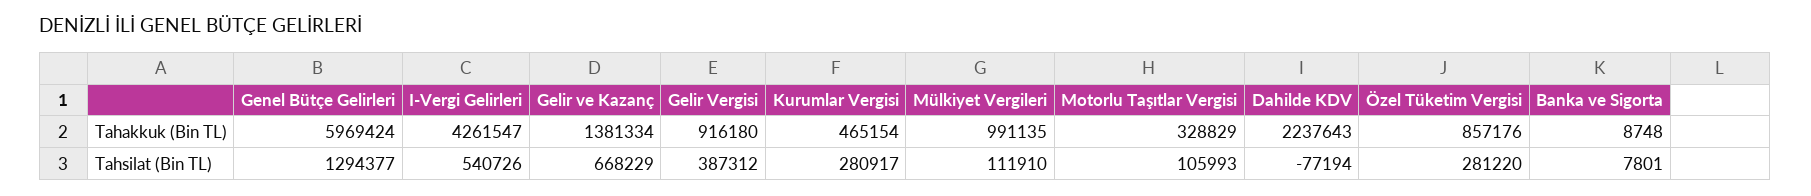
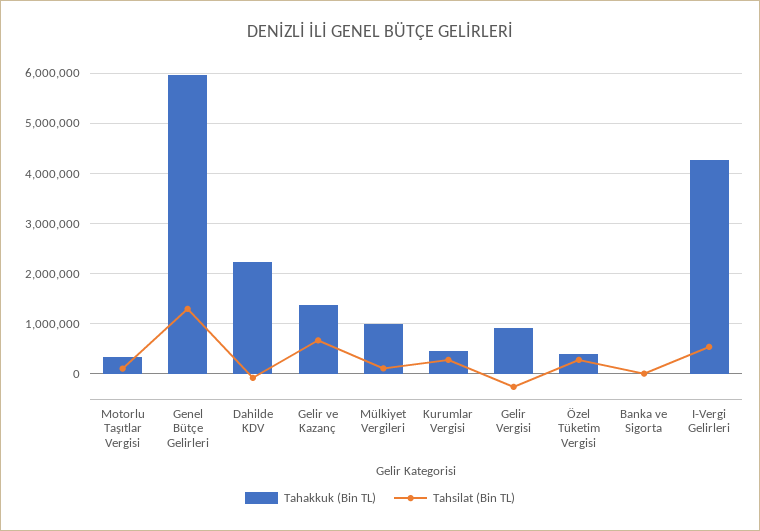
Tahakkuk (Bin TL), Özel Tüketim Vergisi: 857176 -> 400000
Tahsilat (Bin TL), Gelir Vergisi: 387312 -> -200000

